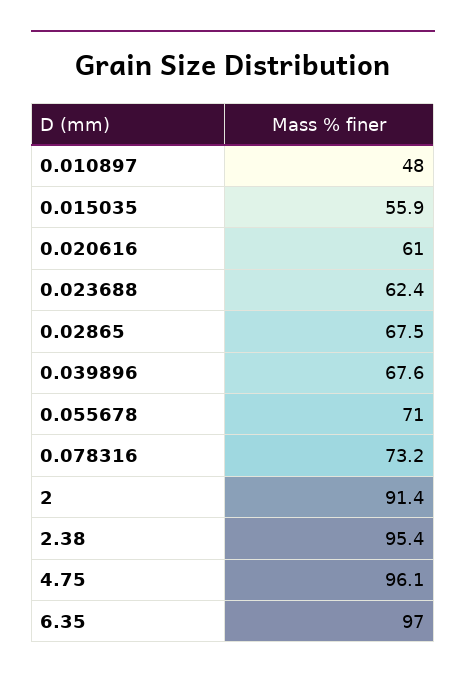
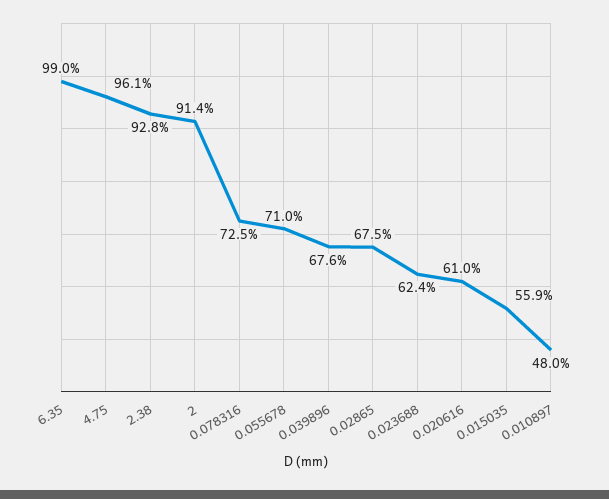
0.078316: 73.2 -> 72.5
2.38: 95.4 -> 92.8
6.35: 97 -> 99

